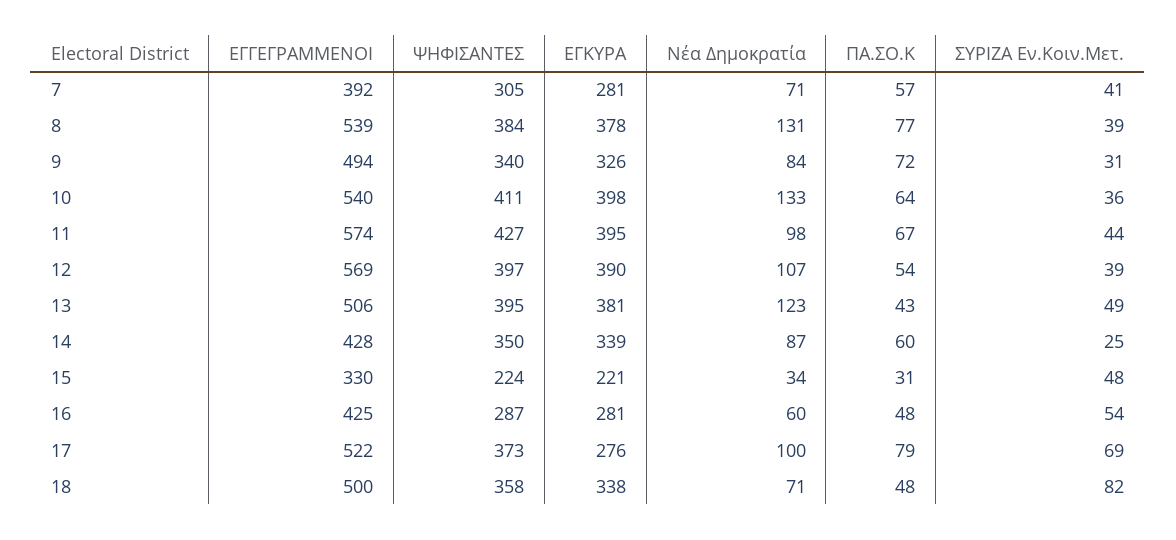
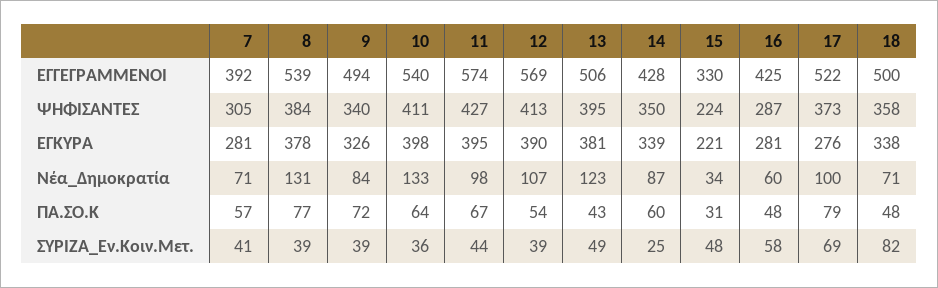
ΣΥΡΙΖΑ Εν.Κοιν.Μετ., 9: 31 -> 39
ΨΗΦΙΣΑΝΤΕΣ, 12: 397 -> 413
ΣΥΡΙΖΑ Εν.Κοιν.Μετ., 16: 54 -> 58

